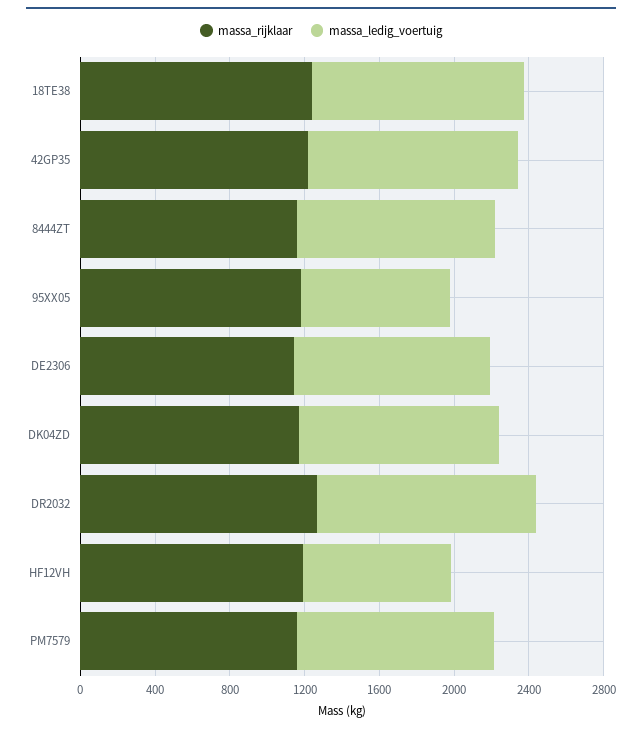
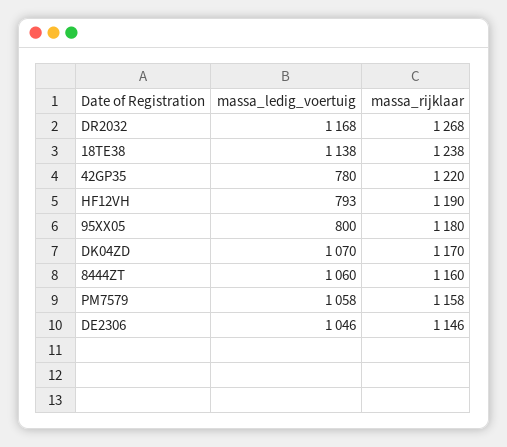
massa_ledig_voertuig, 42GP35: 1100 -> 780

